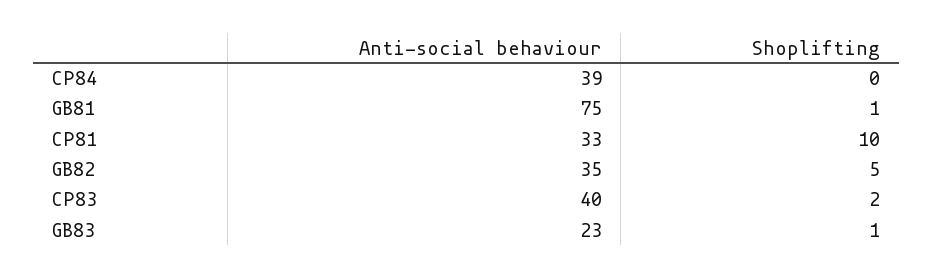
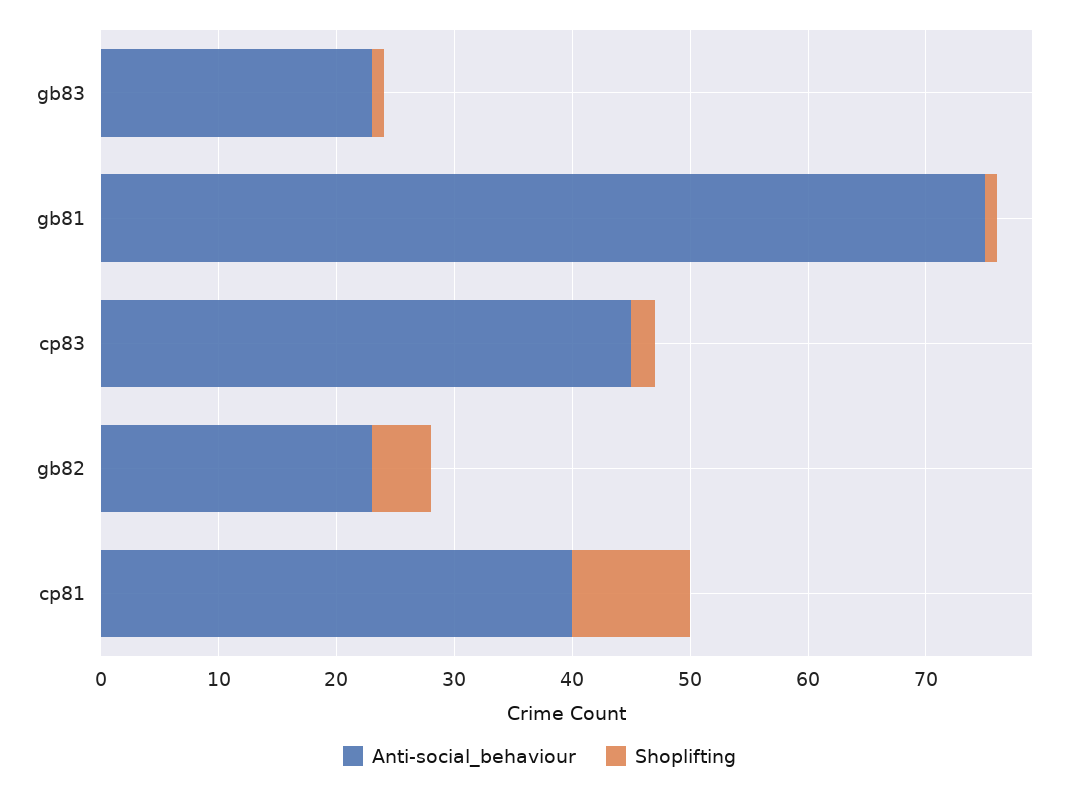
Anti-social behaviour, CP84: 39 -> none
Shoplifting, CP84: 0 -> none
Anti-social behaviour, CP81: 33 -> 40
Anti-social behaviour, GB82: 35 -> 23
Anti-social behaviour, CP83: 40 -> 45

